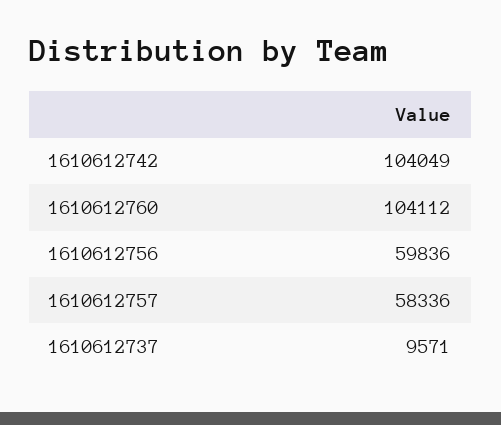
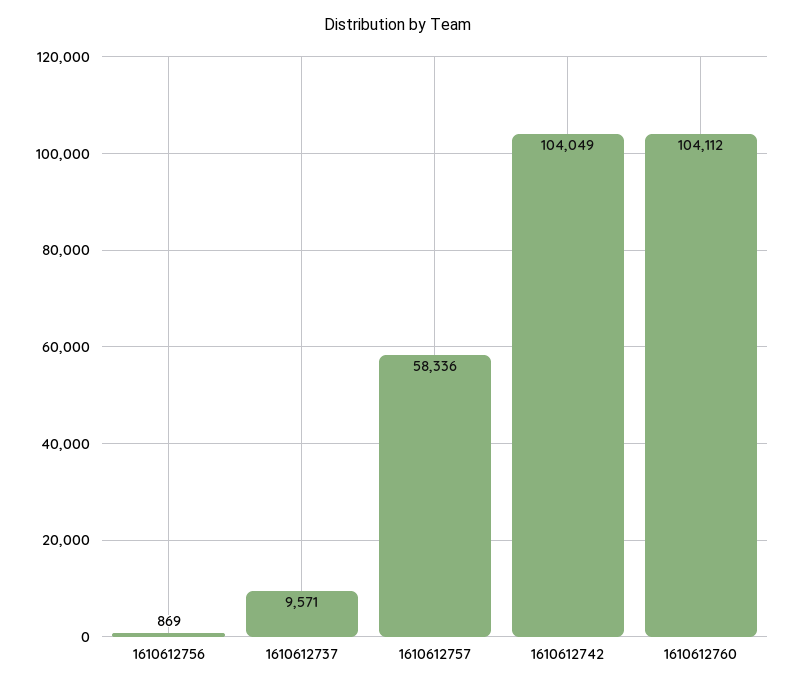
1610612756: 59836 -> 869

